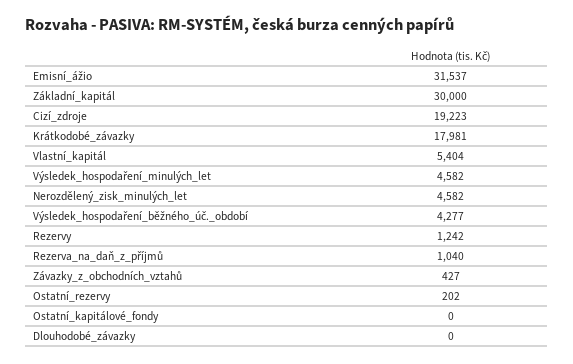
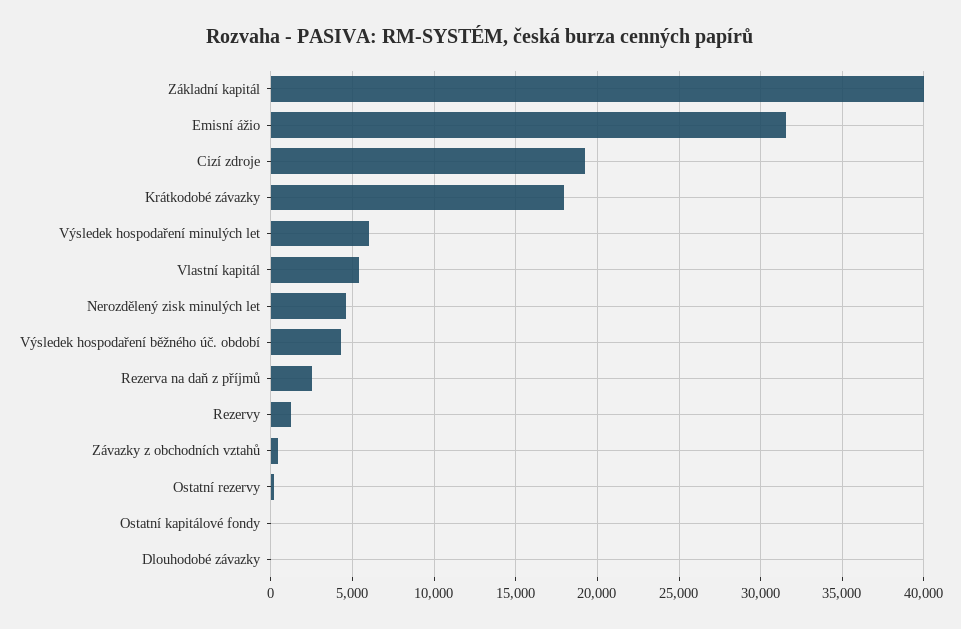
Základní_kapitál: 30000 -> 40000
Výsledek_hospodaření_minulých_let: 4582 -> 6000
Rezerva_na_daň_z_příjmů: 1040 -> 2500

